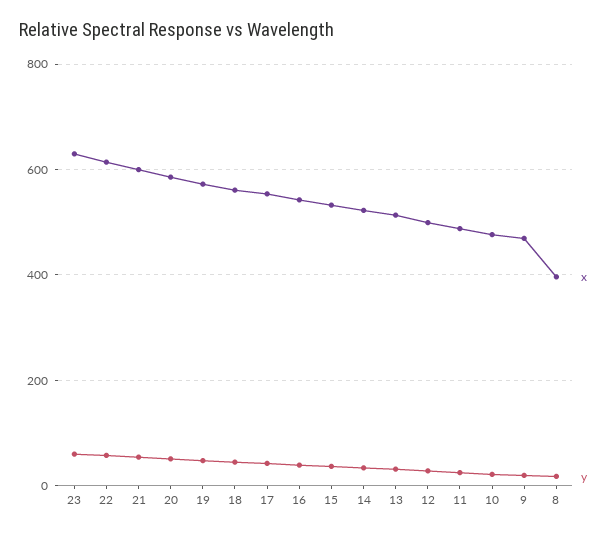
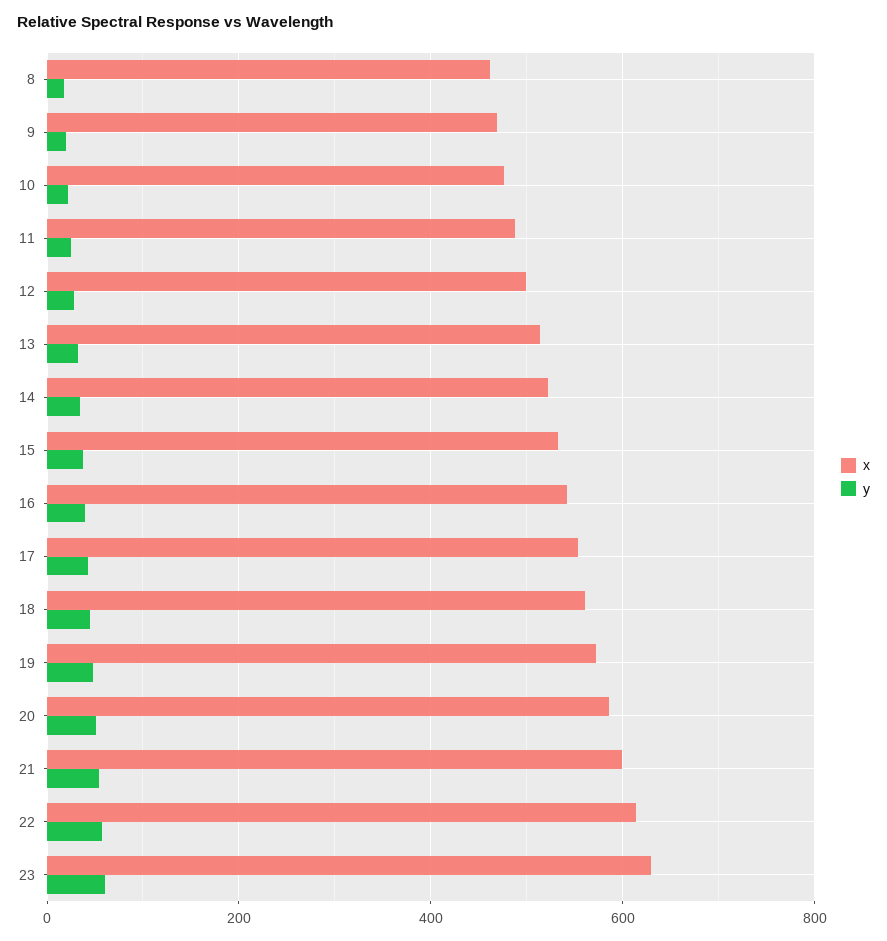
x, 8: 400 -> 460

